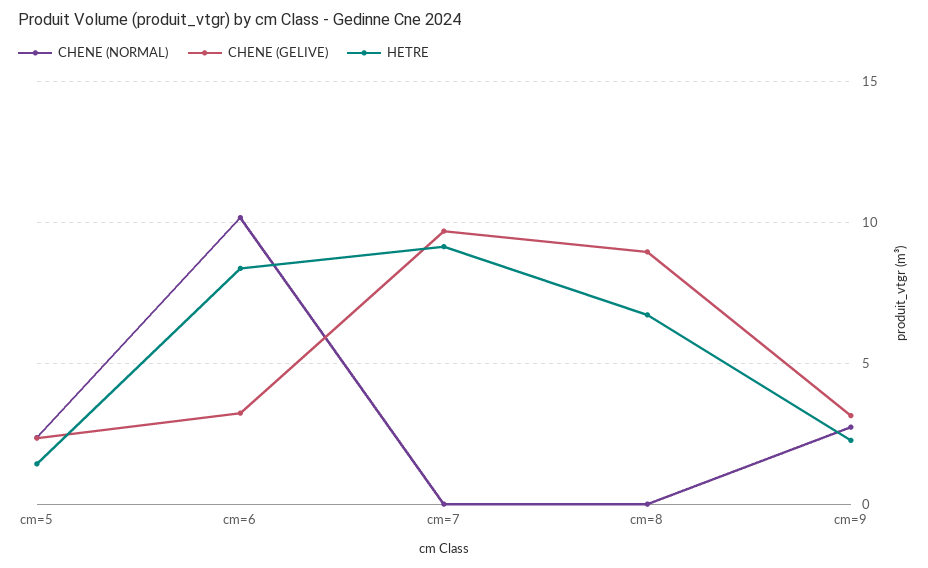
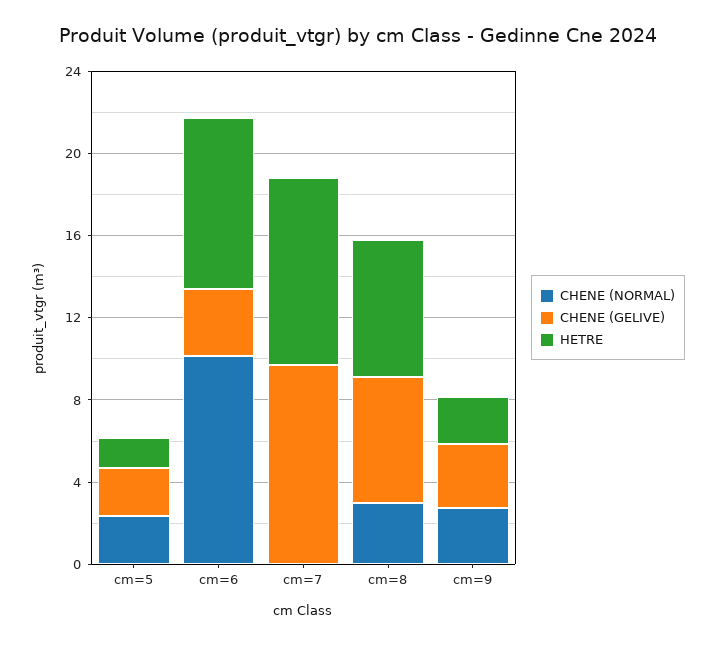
CHENE (NORMAL), cm=8: 0 -> 3
CHENE (GELIVE), cm=8: 9 -> 6

